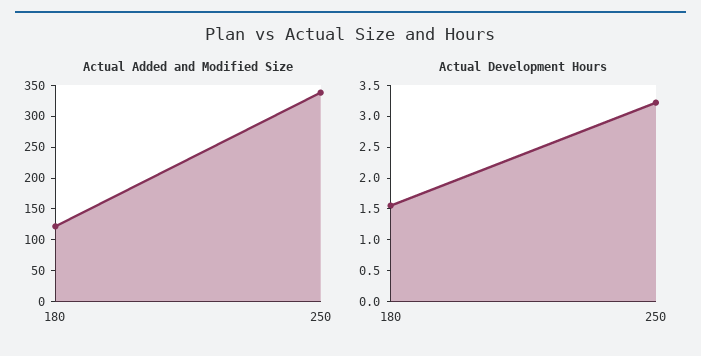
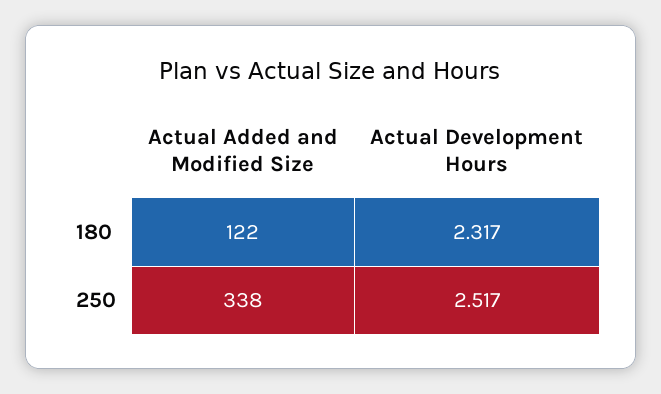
Actual Development Hours, 180: 1.5 -> 2.317
Actual Development Hours, 250: 3.25 -> 2.517

